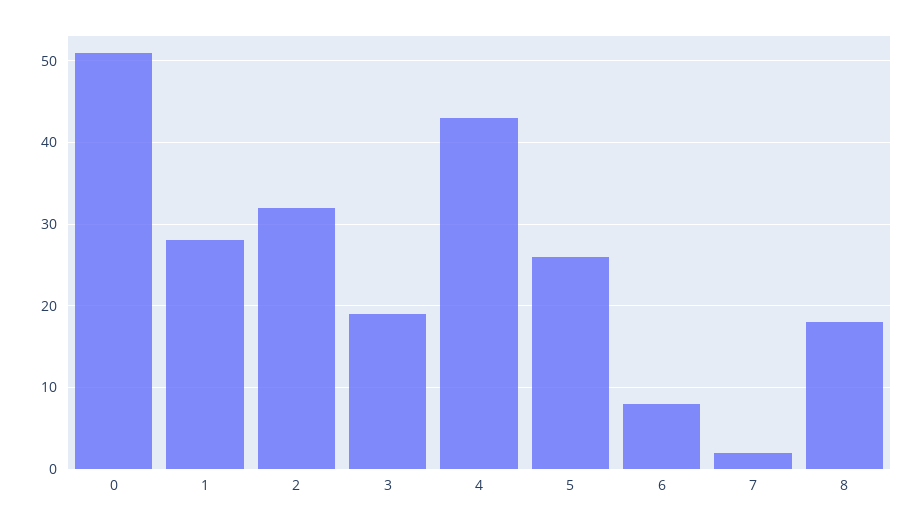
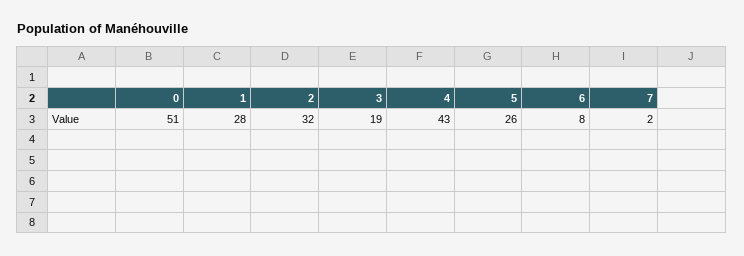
8: 18 -> none

